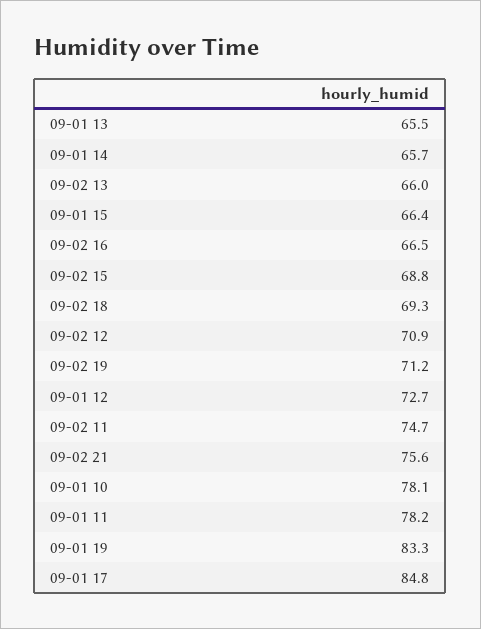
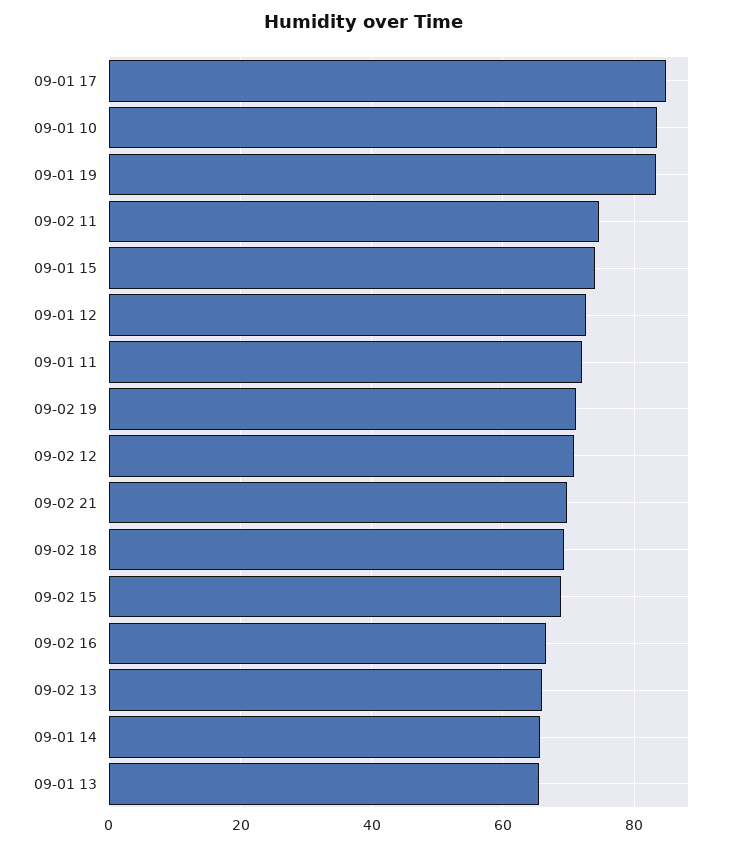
09-01 15: 66.4 -> 74
09-02 21: 75.6 -> 70
09-01 10: 78.1 -> 84
09-01 11: 78.2 -> 72

